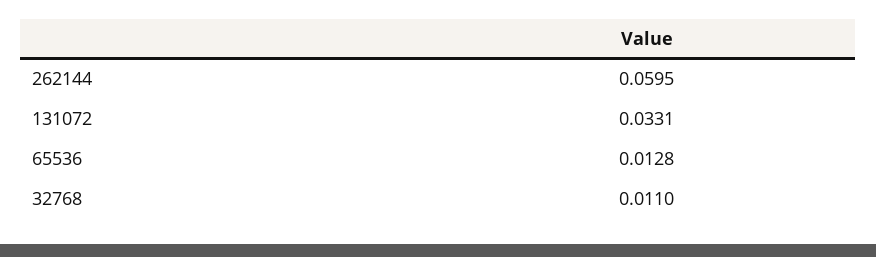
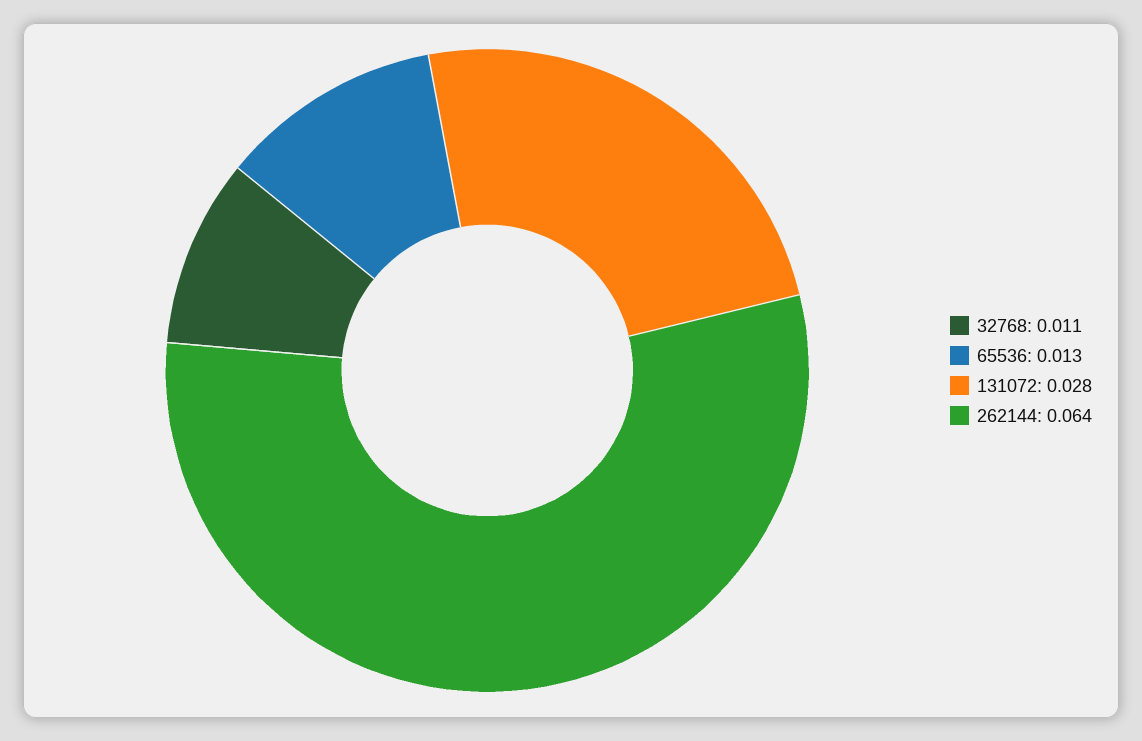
262144: 0.0595 -> 0.064
131072: 0.0331 -> 0.028

